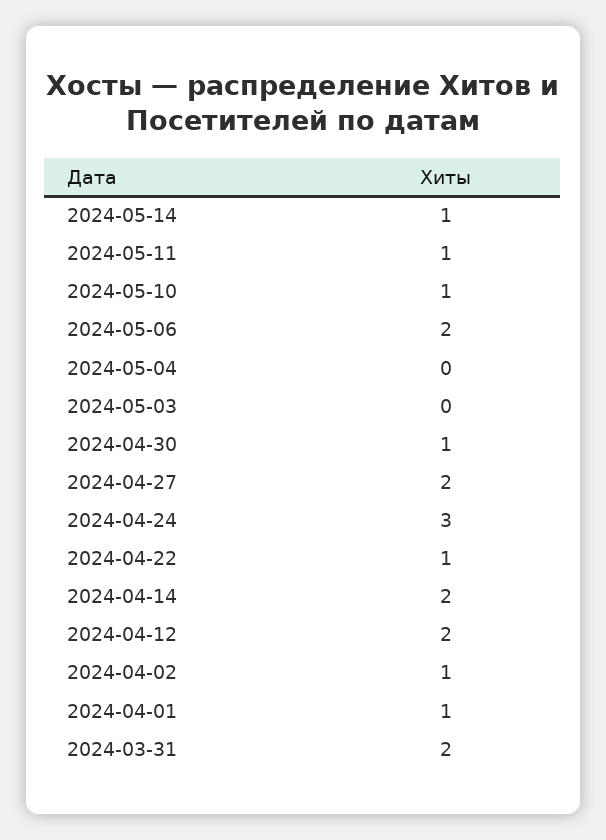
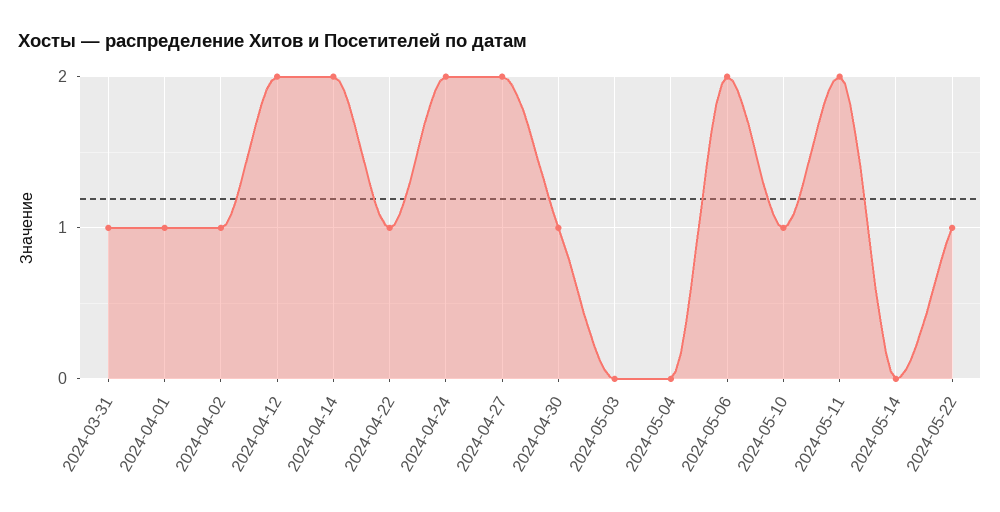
2024-05-14: 1 -> 0
2024-05-11: 1 -> 2
2024-04-24: 3 -> 2
2024-03-31: 2 -> 1
2024-05-22: none -> 1

